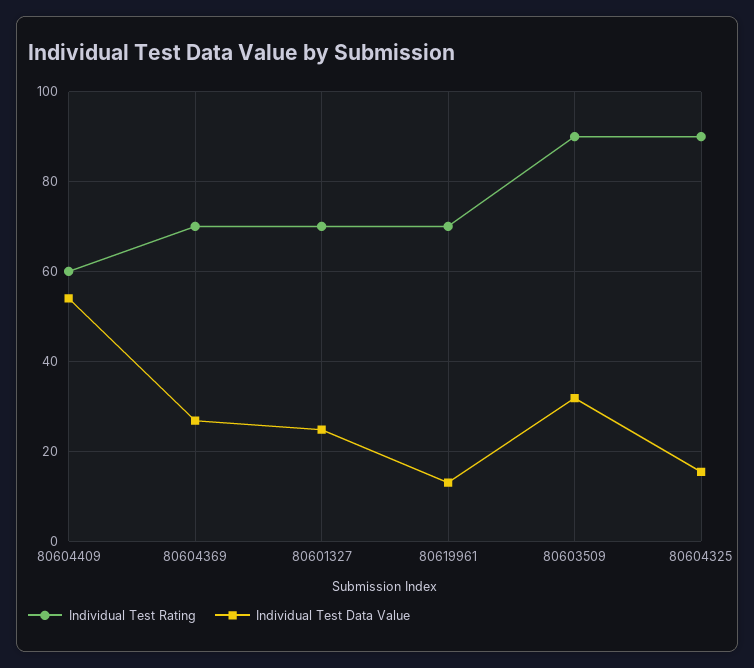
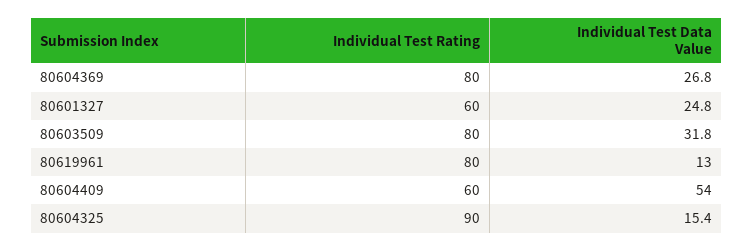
Individual Test Rating, 80604369: 70 -> 80
Individual Test Rating, 80601327: 70 -> 60
Individual Test Rating, 80619961: 70 -> 80
Individual Test Rating, 80603509: 90 -> 80

